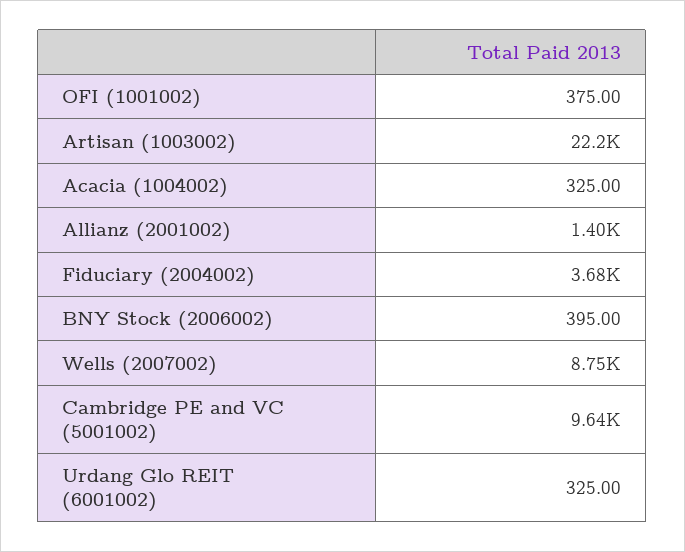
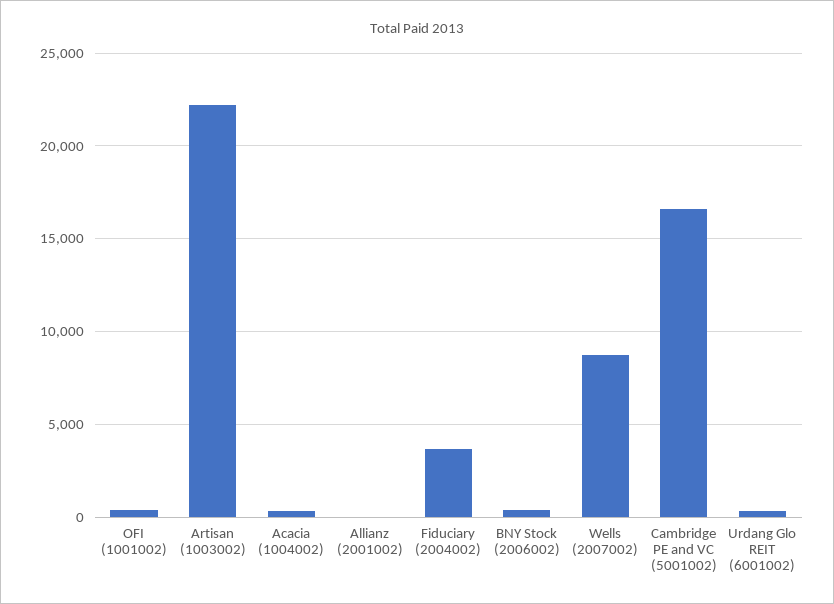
Allianz (2001002): 1400 -> 0
Cambridge PE and VC (5001002): 9640 -> 16500

